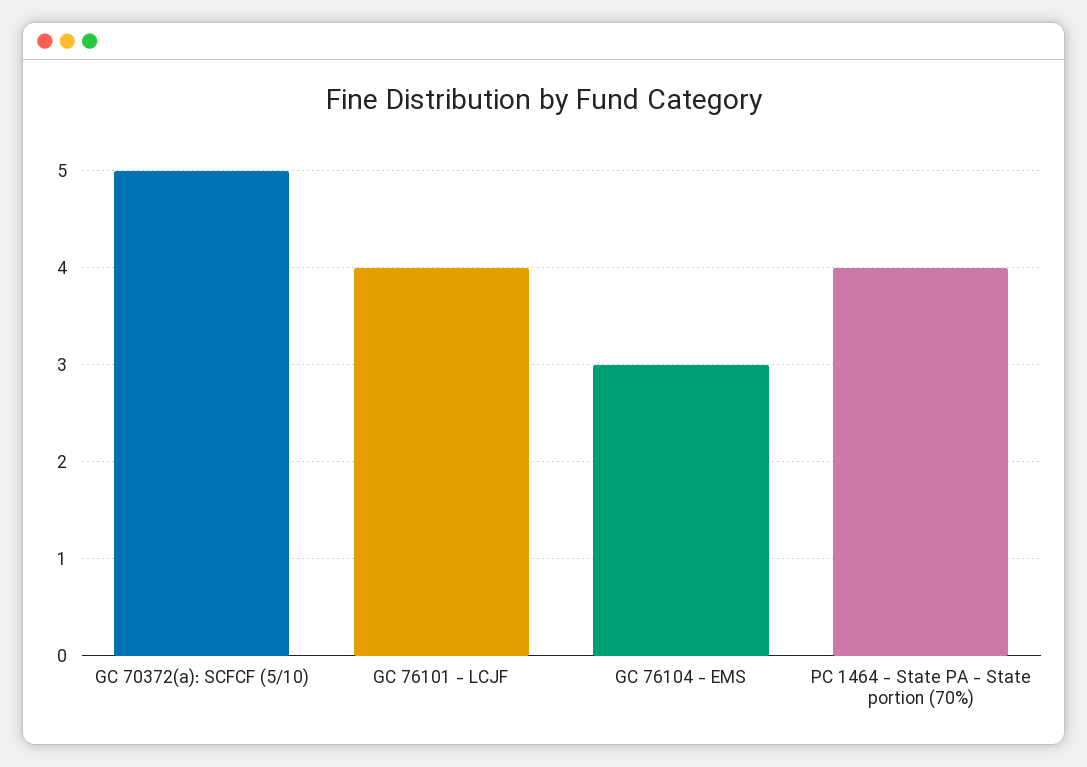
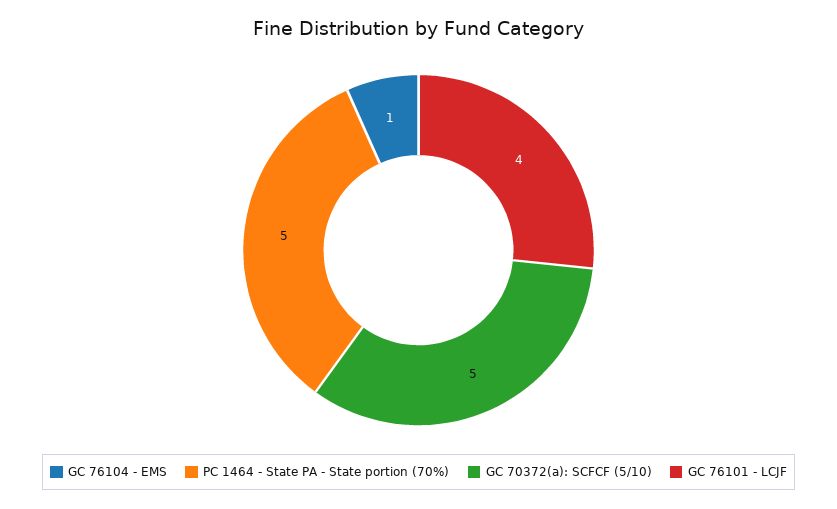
GC 76104 - EMS: 3 -> 1
PC 1464 - State PA - State portion (70%): 4 -> 5

